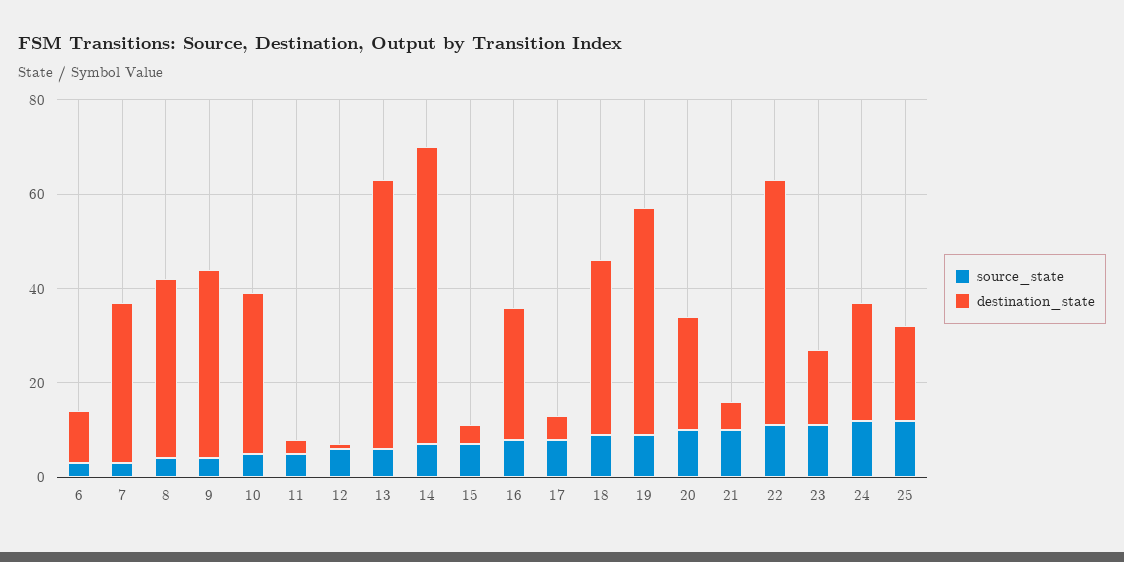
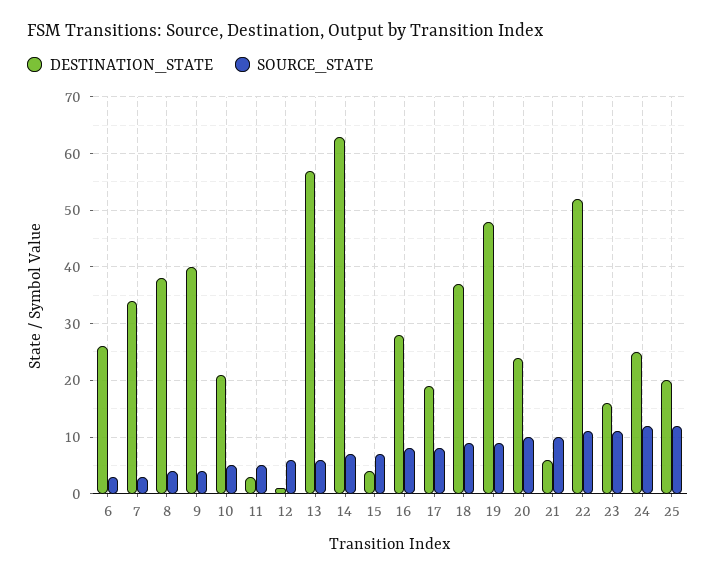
destination_state, 6: 10 -> 25
destination_state, 10: 35 -> 20
destination_state, 17: 5 -> 20

